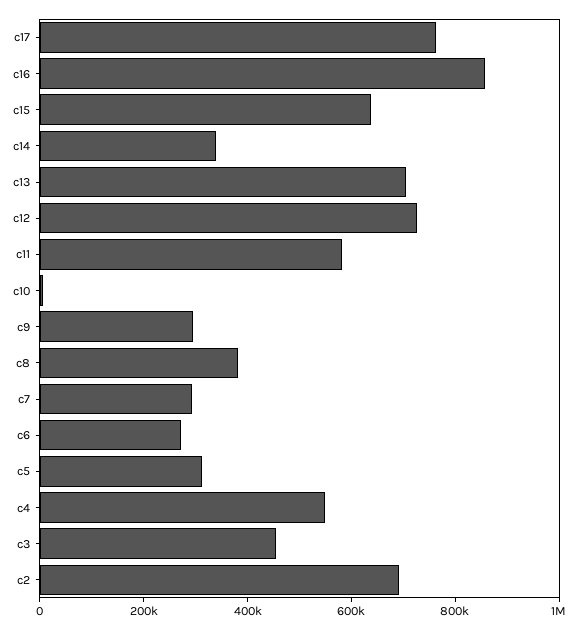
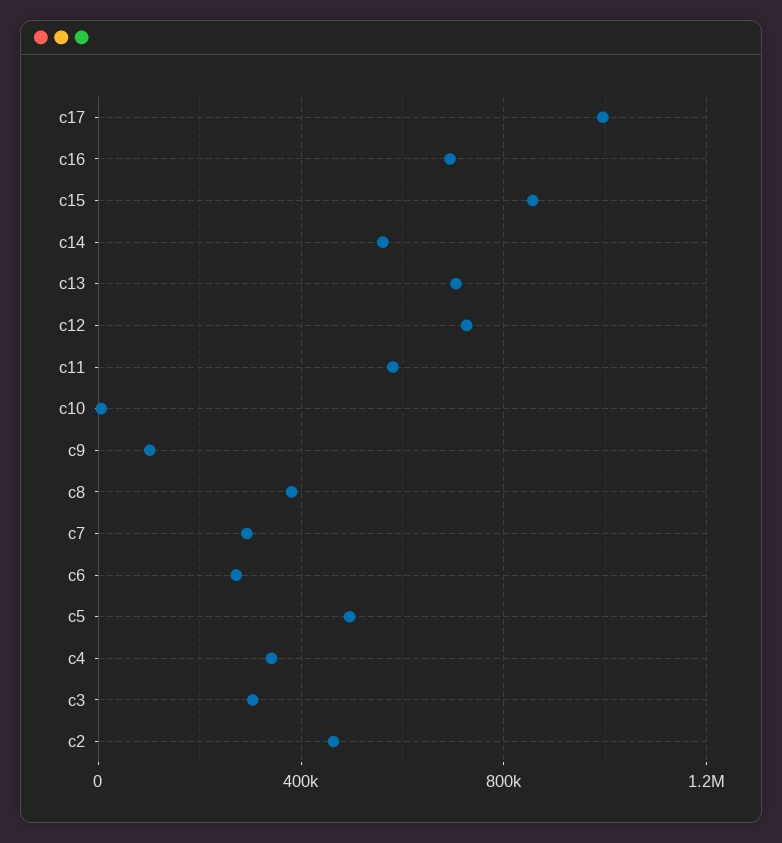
c17: 750000 -> 1000000
c16: 850000 -> 700000
c15: 650000 -> 850000
c14: 350000 -> 550000
c9: 300000 -> 100000
c5: 300000 -> 500000
c4: 550000 -> 350000
c3: 450000 -> 300000
c2: 700000 -> 450000

